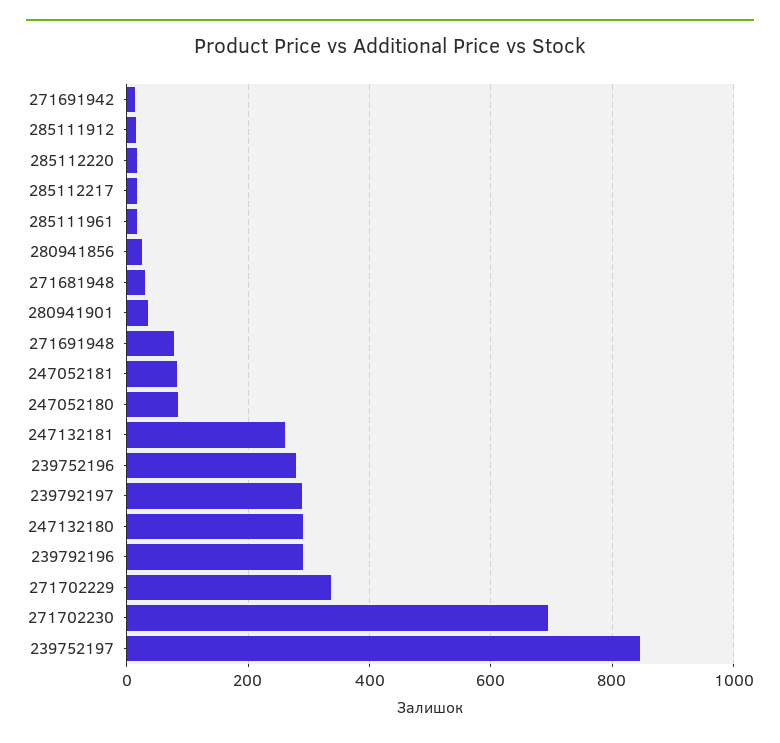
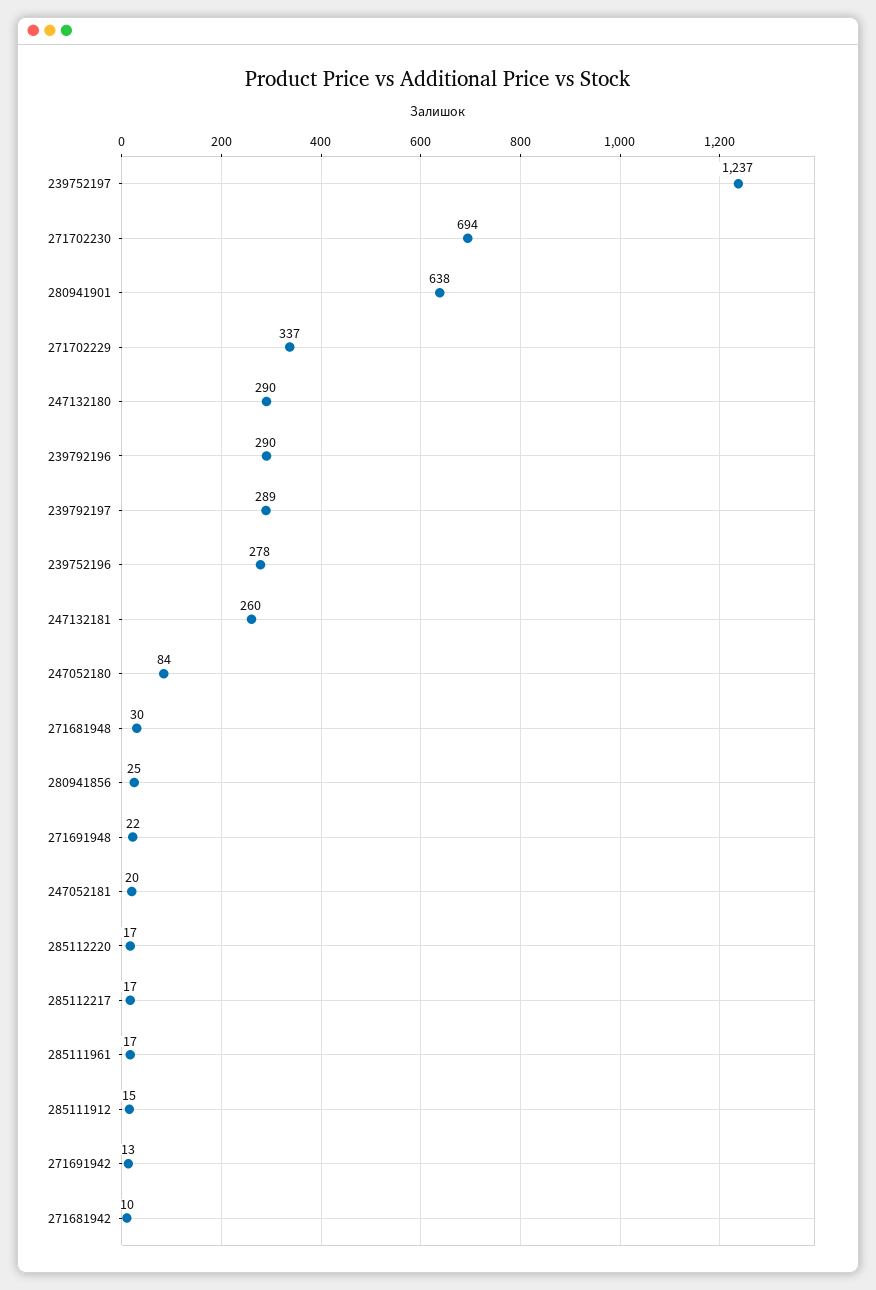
280941901: 40 -> 638
271691948: 80 -> 22
247052181: 80 -> 20
239752197: 840 -> 1237
271681942: none -> 10

